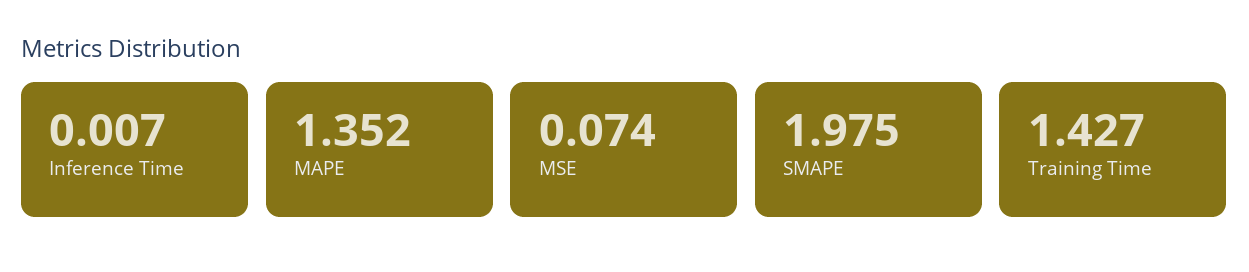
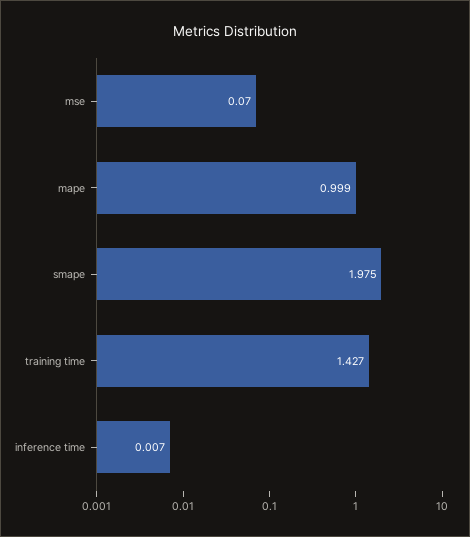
MAPE: 1.352 -> 0.999
MSE: 0.074 -> 0.07

